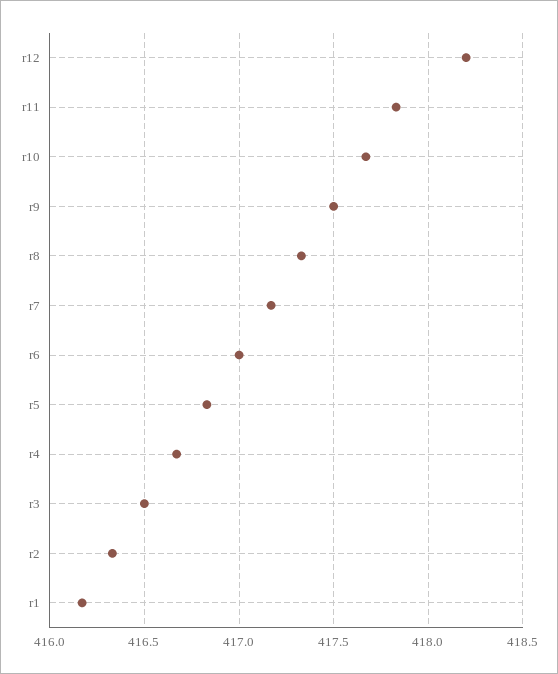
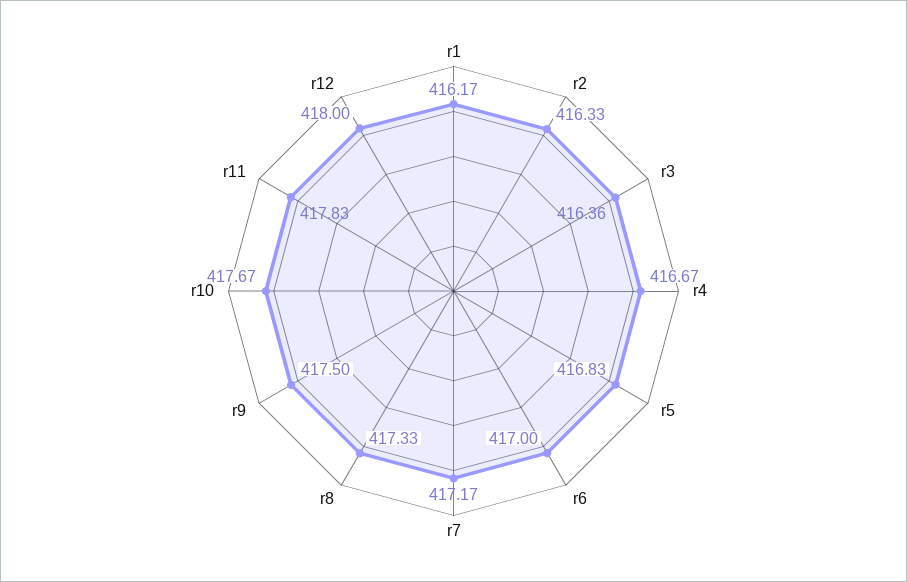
r12: 418.2 -> 418
r3: 416.5 -> 416.36

